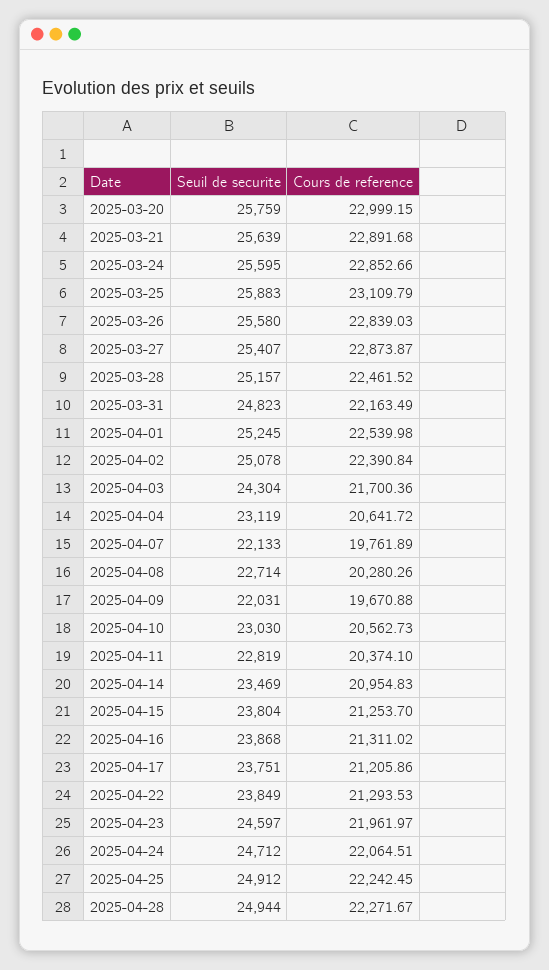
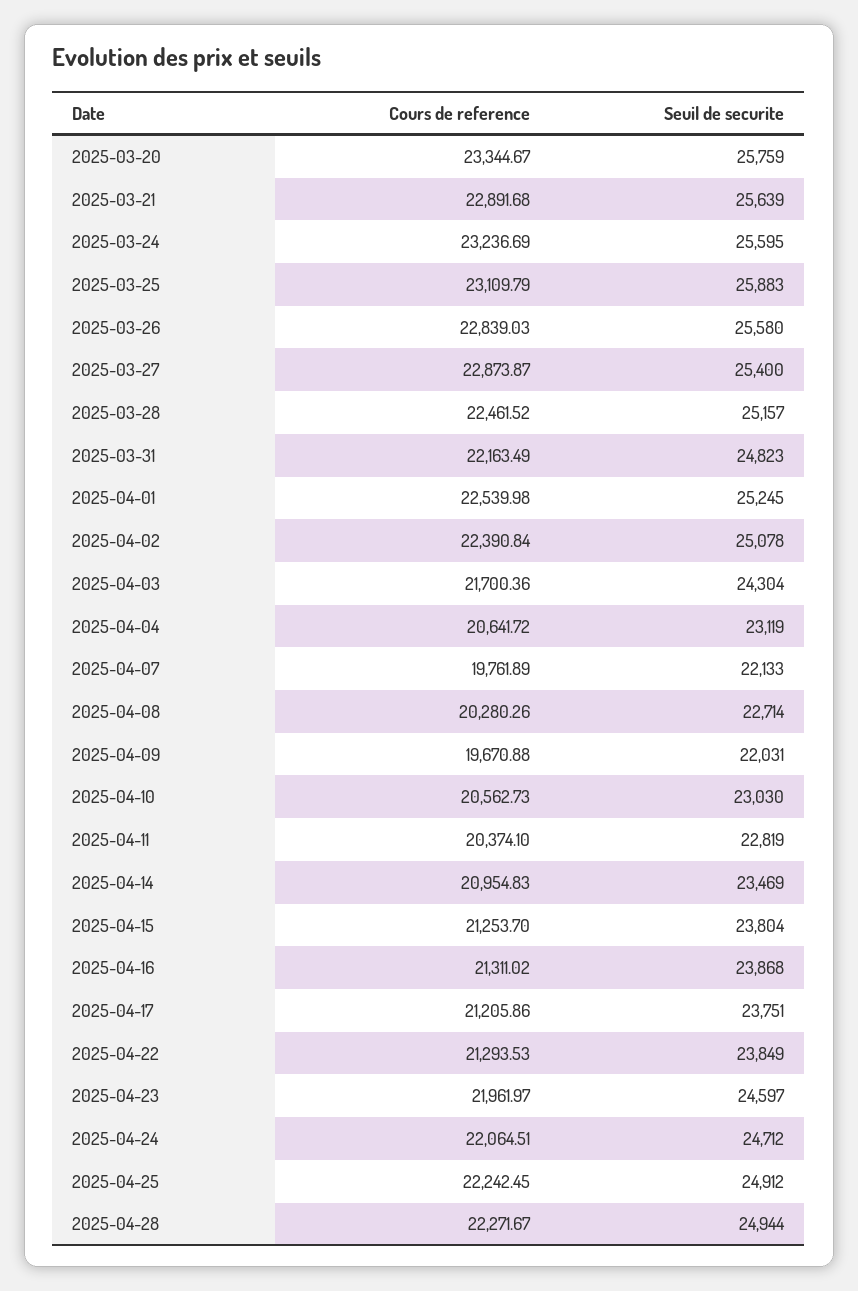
Cours de reference, 2025-03-20: 22999.15 -> 23344.67
Cours de reference, 2025-03-24: 22852.66 -> 23236.69
Seuil de securite, 2025-03-27: 25407 -> 25400

